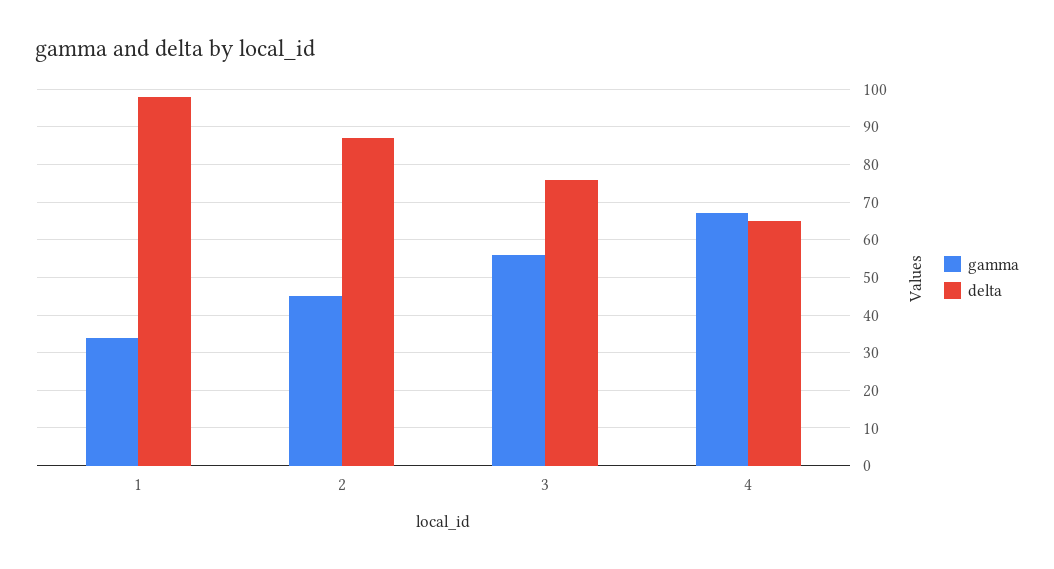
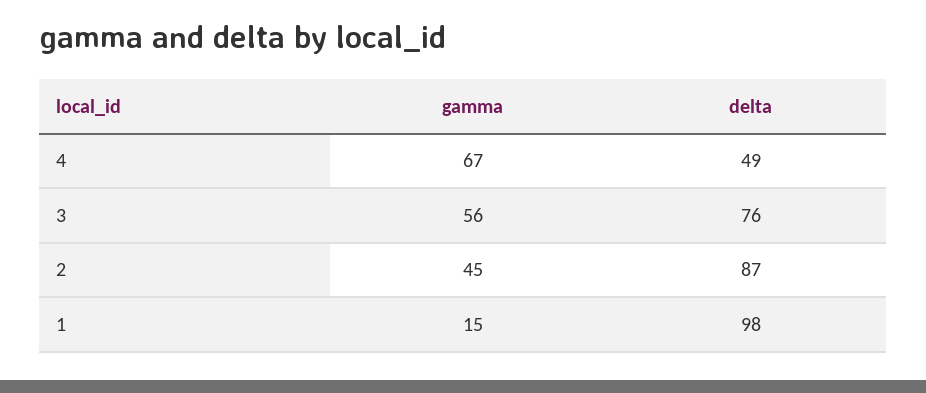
gamma, 1: 35 -> 15
delta, 4: 65 -> 49

